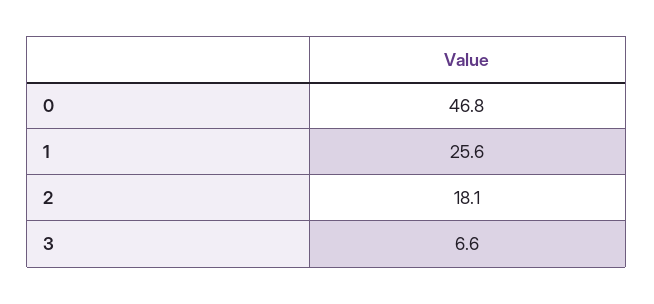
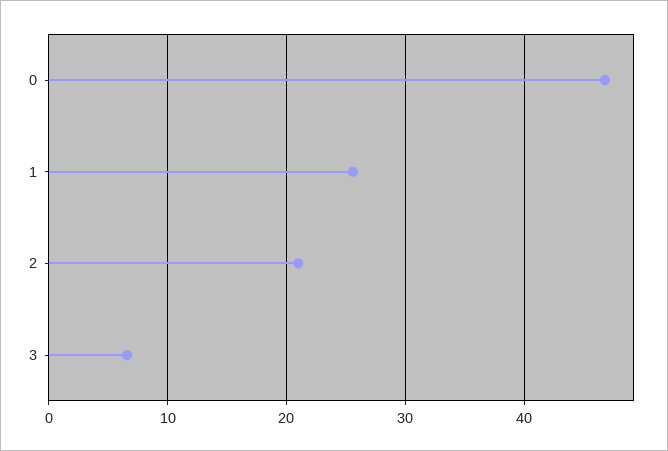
2: 18.1 -> 21

